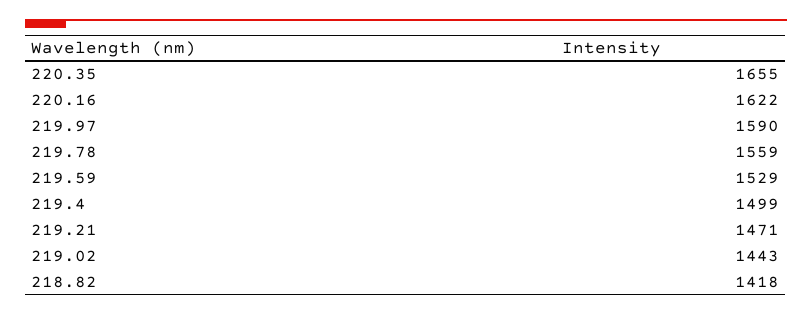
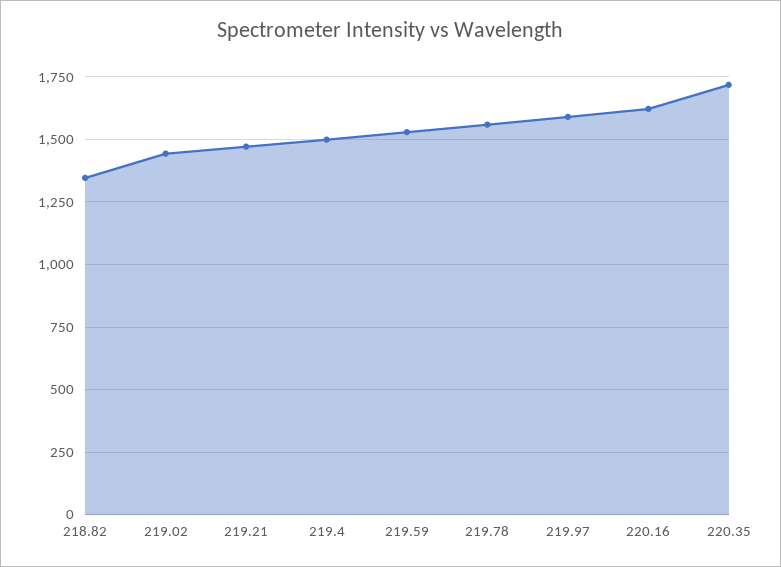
220.35: 1655 -> 1725
218.82: 1418 -> 1350

